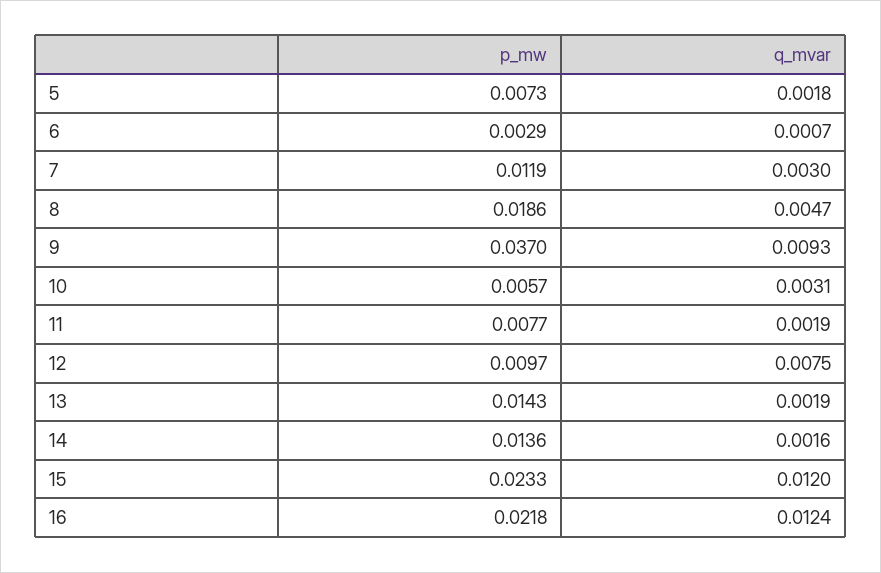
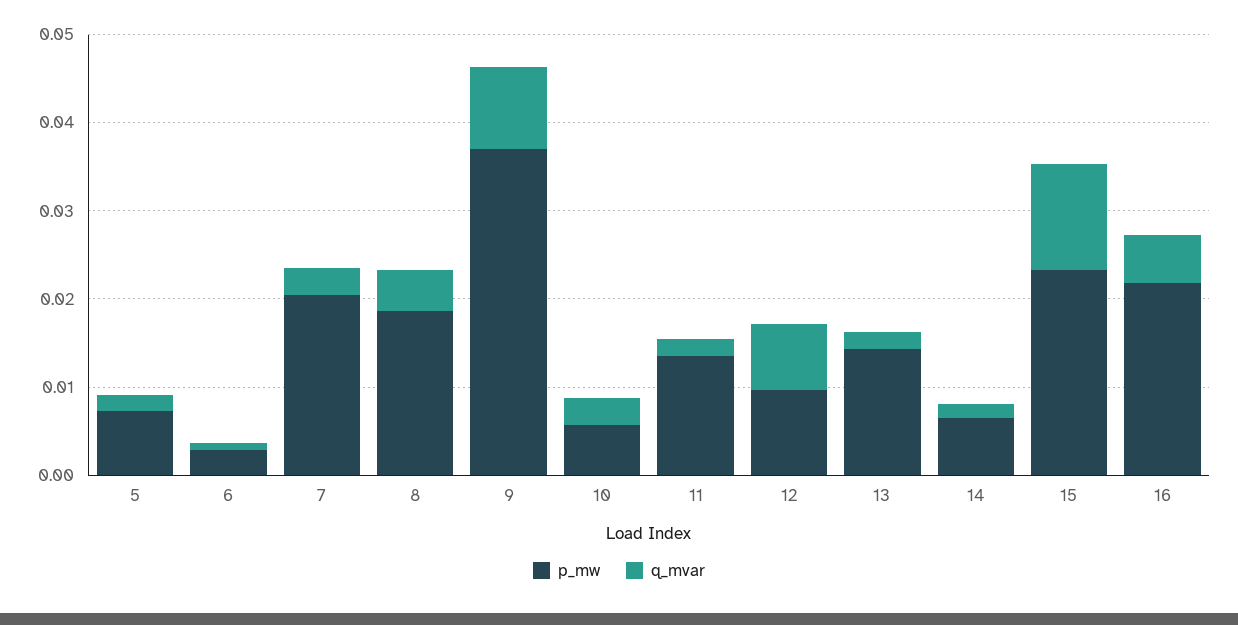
p_mw, 7: 0.0119 -> 0.02
p_mw, 11: 0.0077 -> 0.014
p_mw, 14: 0.0136 -> 0.006
q_mvar, 16: 0.0124 -> 0.006

